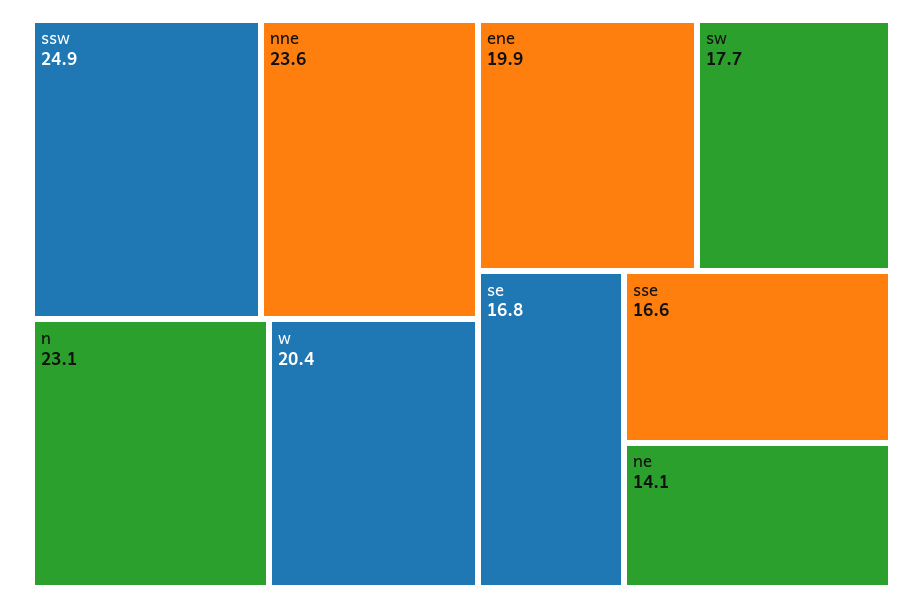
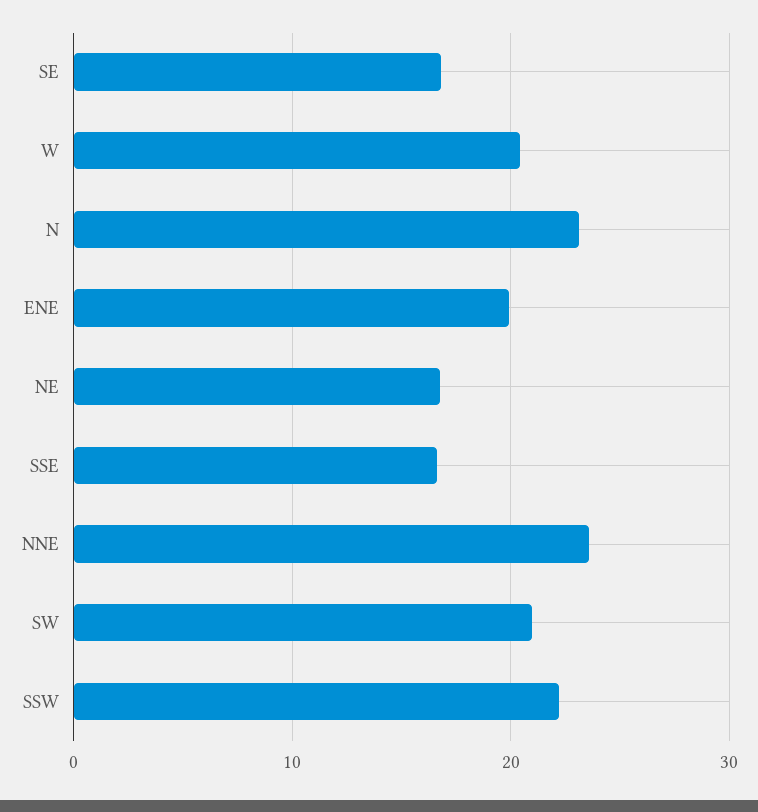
ssw: 24.9 -> 22
sw: 17.7 -> 21
ne: 14.1 -> 17

